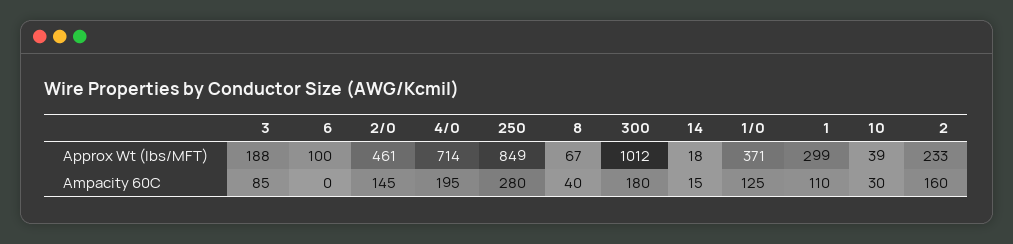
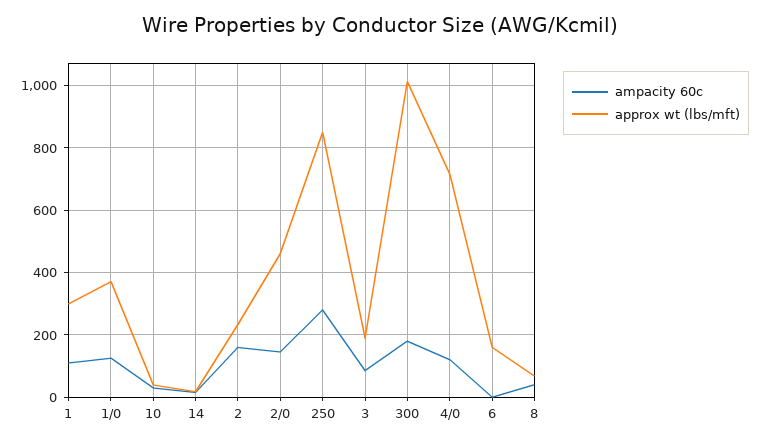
Approx Wt (lbs/MFT), 6: 100 -> 160
Ampacity 60C, 4/0: 195 -> 120

